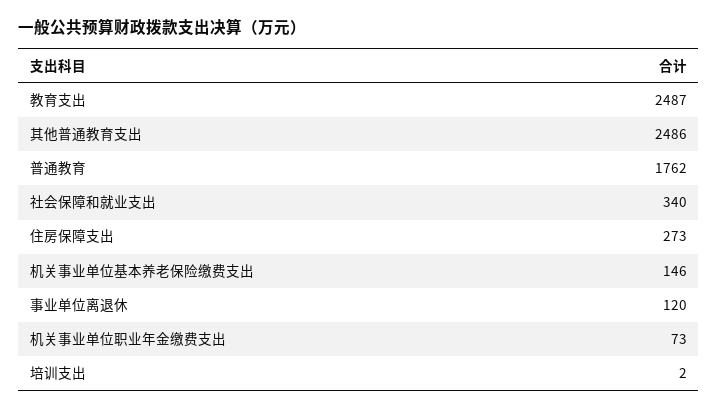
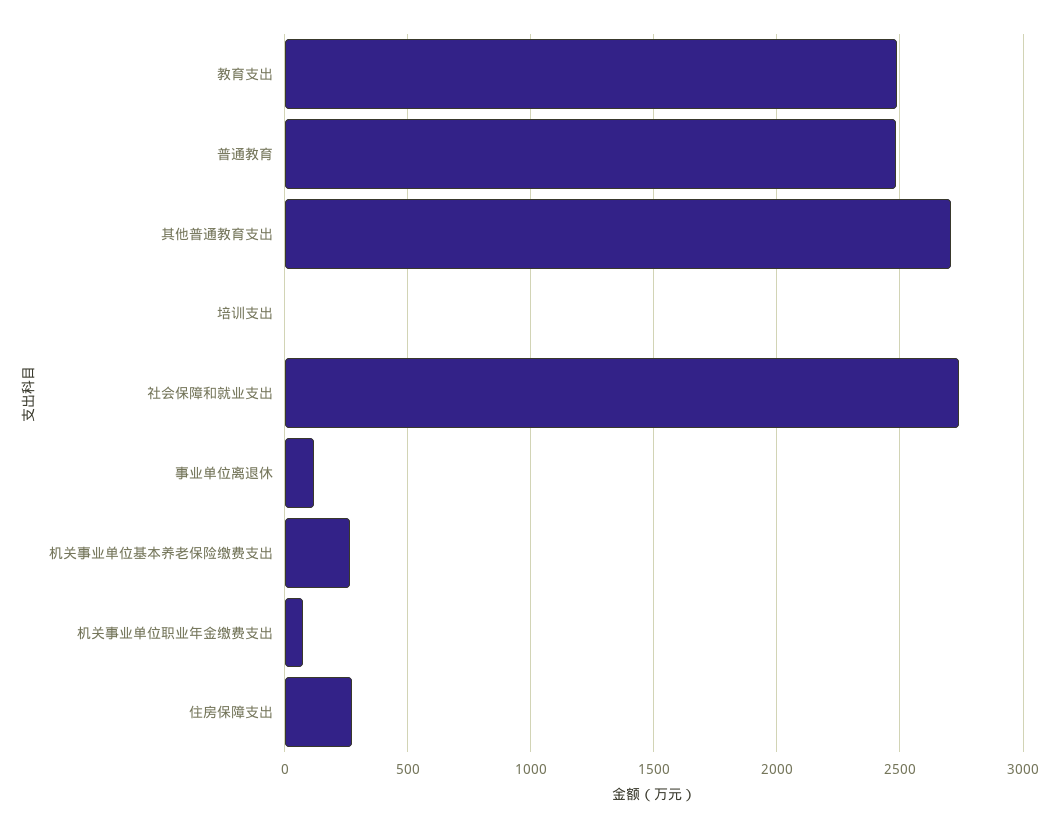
其他普通教育支出: 2486 -> 2700
普通教育: 1762 -> 2500
社会保障和就业支出: 340 -> 2750
机关事业单位基本养老保险缴费支出: 146 -> 250

